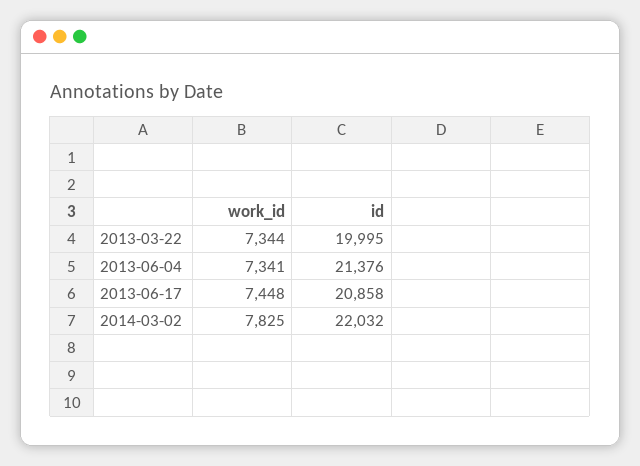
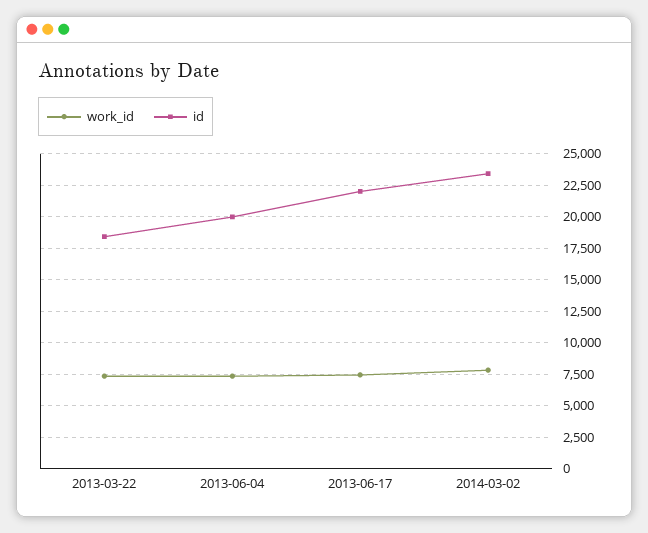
id, 2013-03-22: 19995 -> 18500
id, 2013-06-04: 21376 -> 20000
id, 2013-06-17: 20858 -> 22000
id, 2014-03-02: 22032 -> 23500

